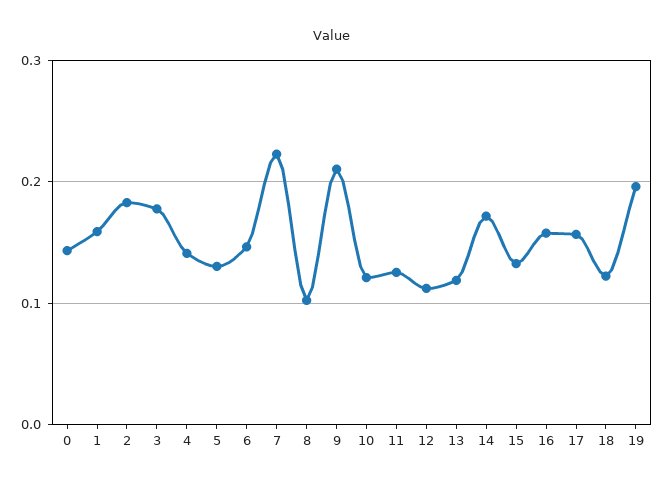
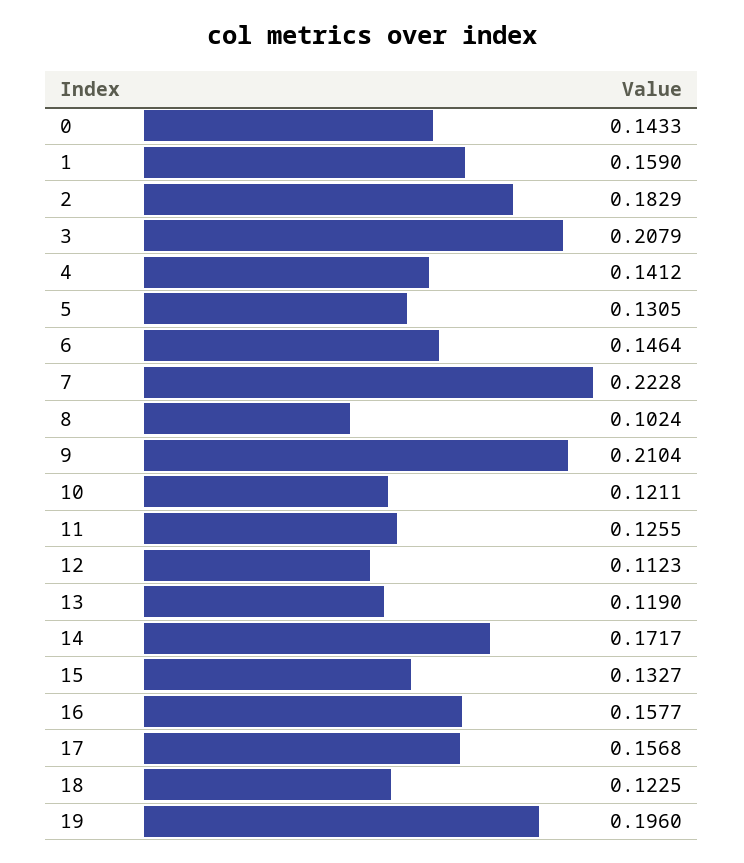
3: 0.18 -> 0.2079

